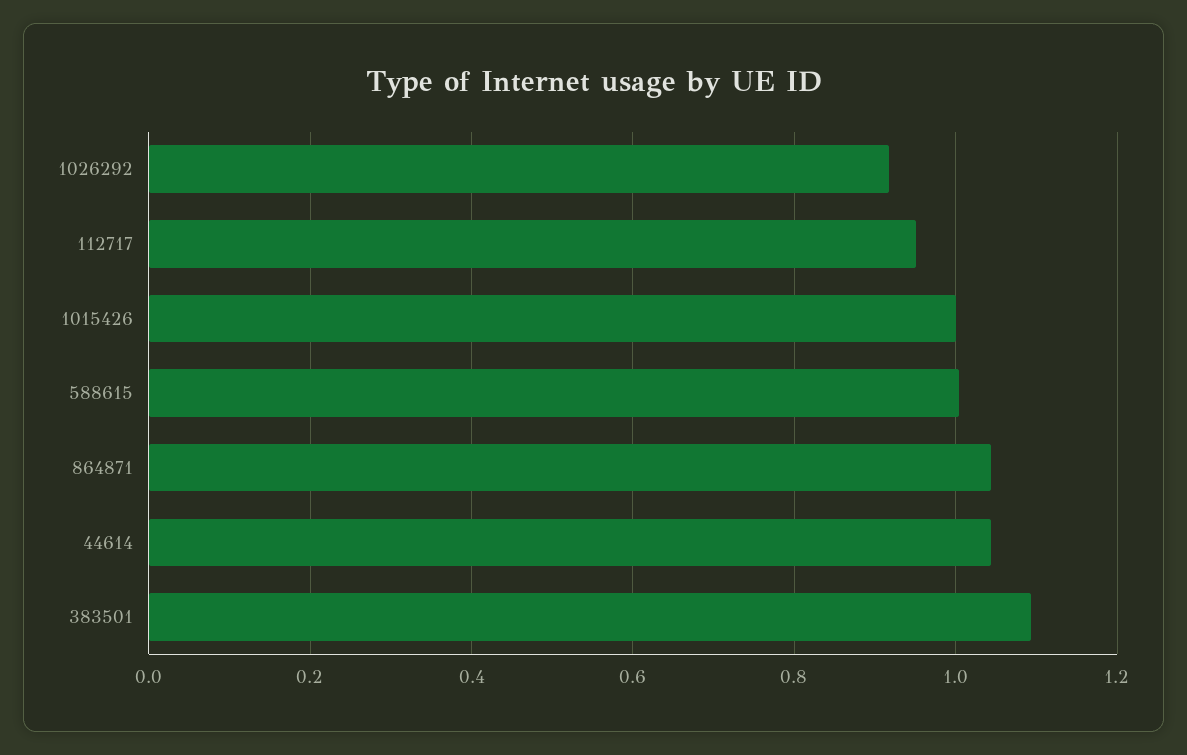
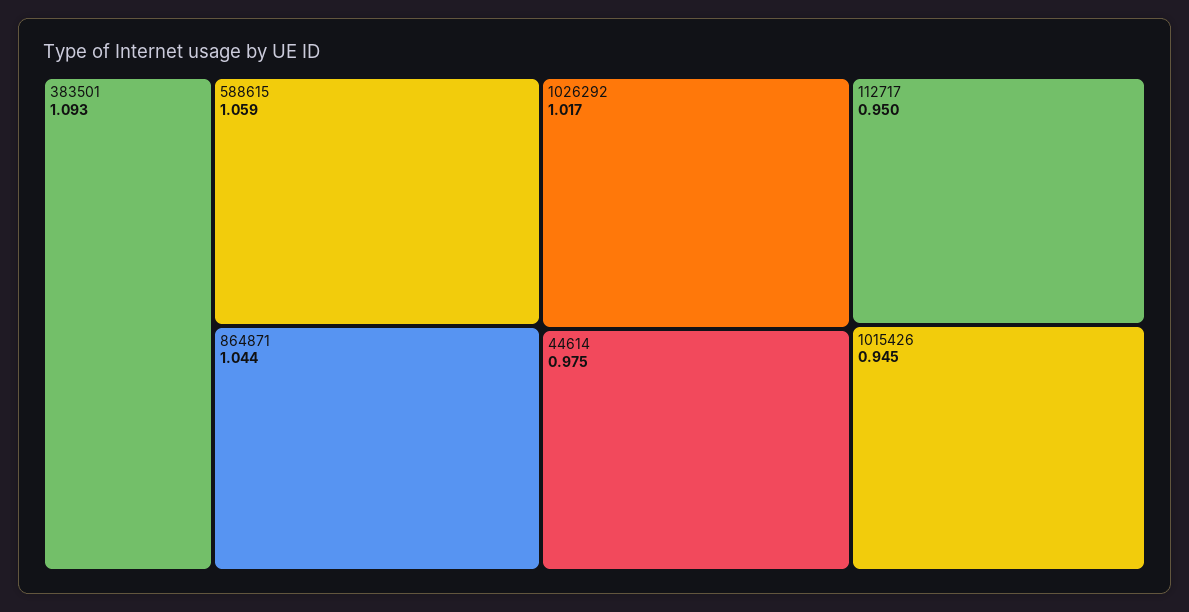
1026292: 0.92 -> 1.017
1015426: 1 -> 0.945
588615: 1 -> 1.059
44614: 1.04 -> 0.975

